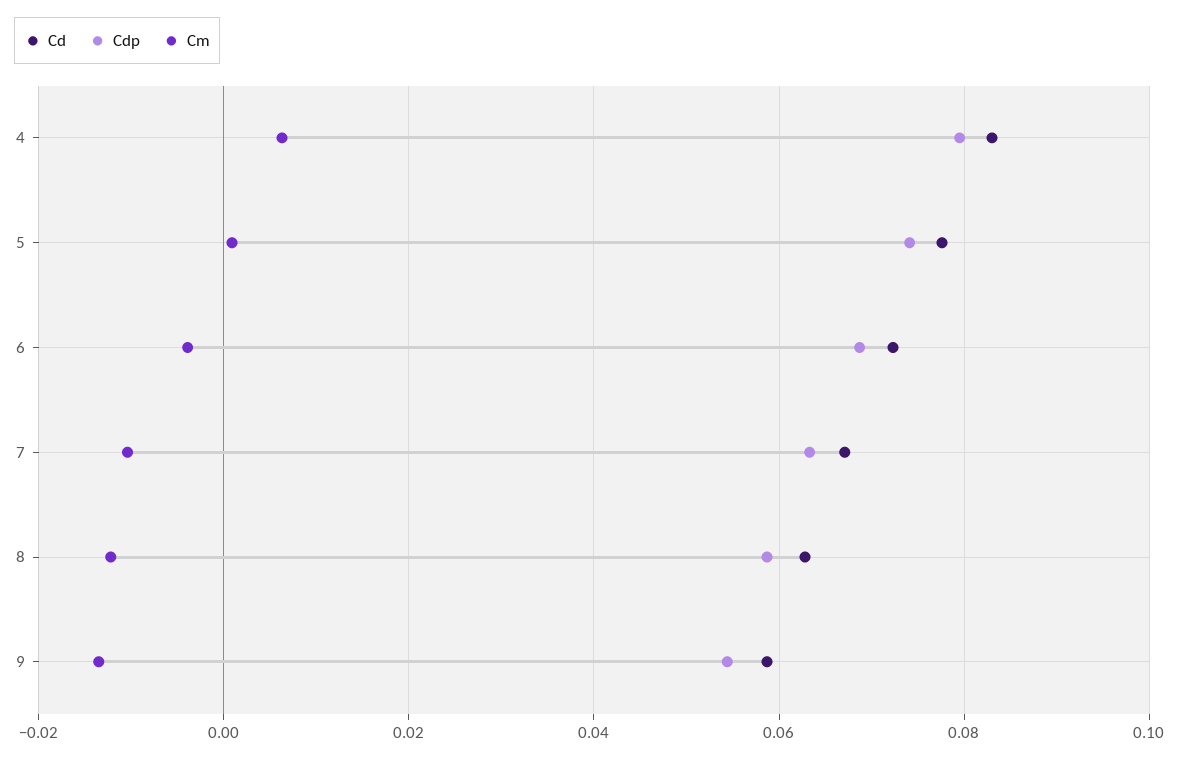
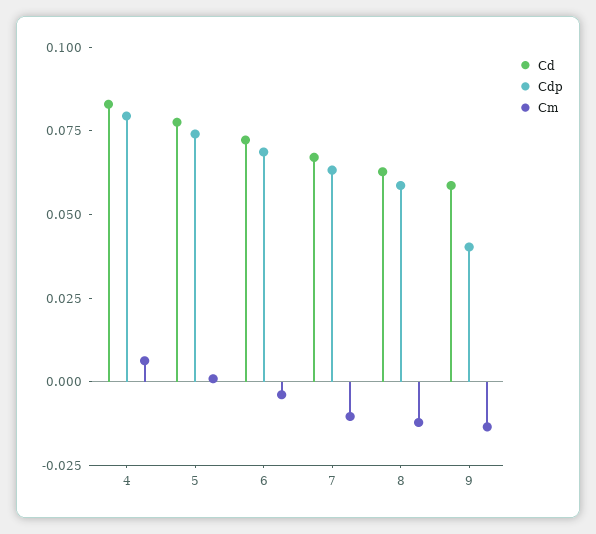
Cdp, 9: 0.054 -> 0.04

